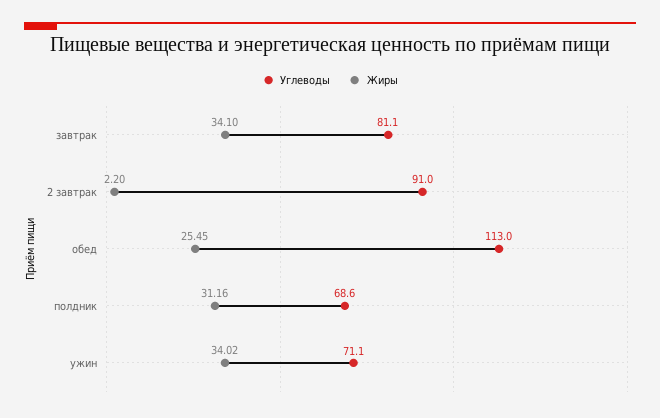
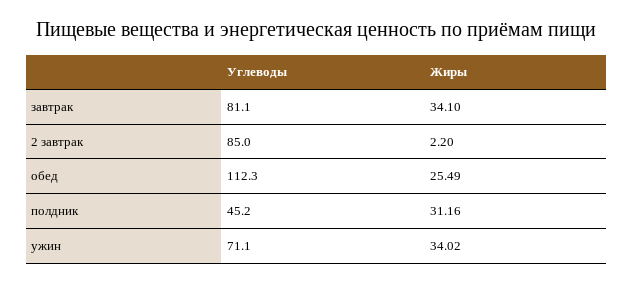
Углеводы, 2 завтрак: 91 -> 85
Углеводы, обед: 113 -> 112.3
Жиры, обед: 25.45 -> 25.49
Углеводы, полдник: 68.6 -> 45.2

